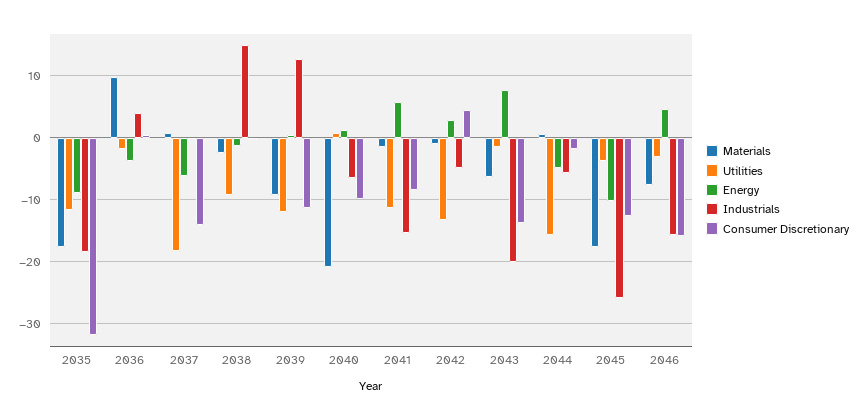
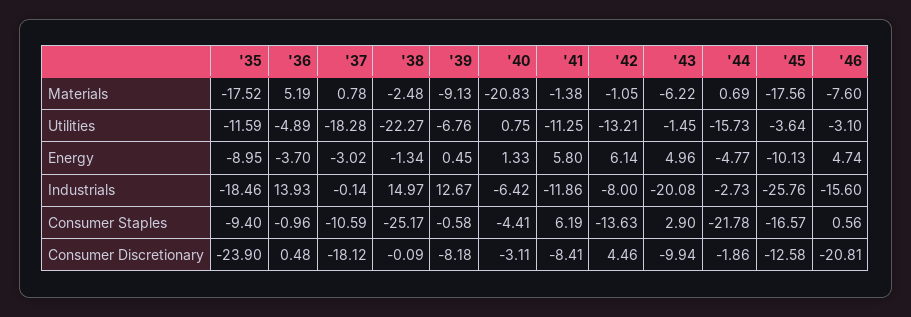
Consumer Discretionary, 2035: -32 -> -23.9
Materials, 2036: 10 -> 5.19
Utilities, 2036: -2 -> -4.89
Industrials, 2036: 4 -> 13.93
Energy, 2037: -6 -> -3.02
Consumer Discretionary, 2037: -14 -> -18.12
Utilities, 2038: -9 -> -22.27
Utilities, 2039: -12 -> -6.76
Consumer Discretionary, 2039: -11 -> -8.18
Consumer Discretionary, 2040: -10 -> -3.11
Industrials, 2041: -15 -> -11.86
Energy, 2042: 3 -> 6.14
Industrials, 2042: -5 -> -8
Energy, 2043: 8 -> 4.96
Consumer Discretionary, 2043: -14 -> -9.94
Industrials, 2044: -6 -> -2.73
Consumer Discretionary, 2046: -16 -> -20.81
Consumer Staples, 2035: none -> -9.4
Consumer Staples, 2036: none -> -0.96
Consumer Staples, 2037: none -> -10.59
Consumer Staples, 2038: none -> -25.17
Consumer Staples, 2039: none -> -0.58
Consumer Staples, 2040: none -> -4.41
Consumer Staples, 2041: none -> 6.19
Consumer Staples, 2042: none -> -13.63
Consumer Staples, 2043: none -> 2.9
Consumer Staples, 2044: none -> -21.78
Consumer Staples, 2045: none -> -16.57
Consumer Staples, 2046: none -> 0.56

